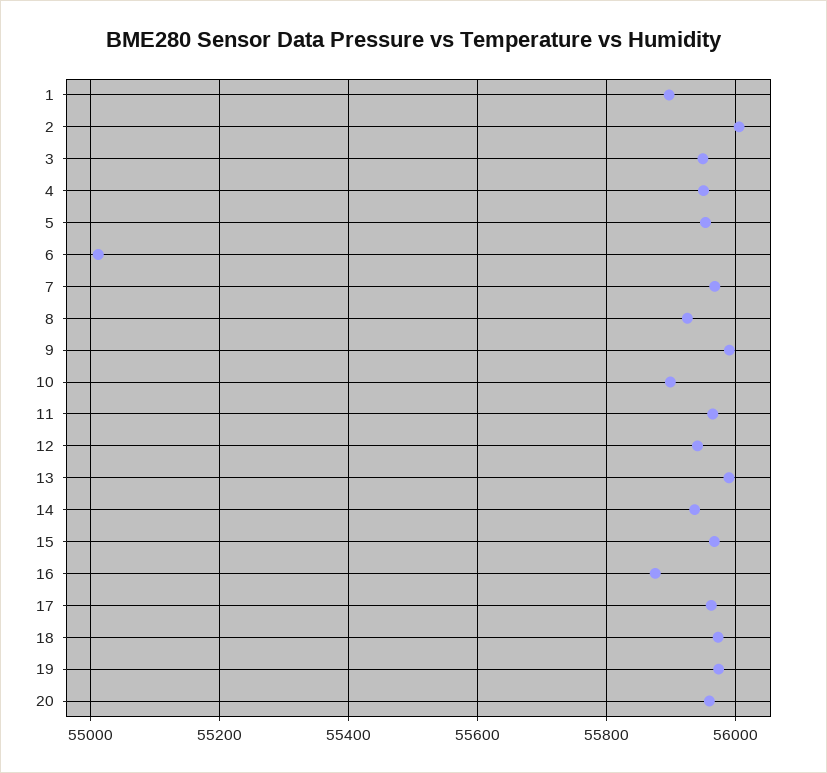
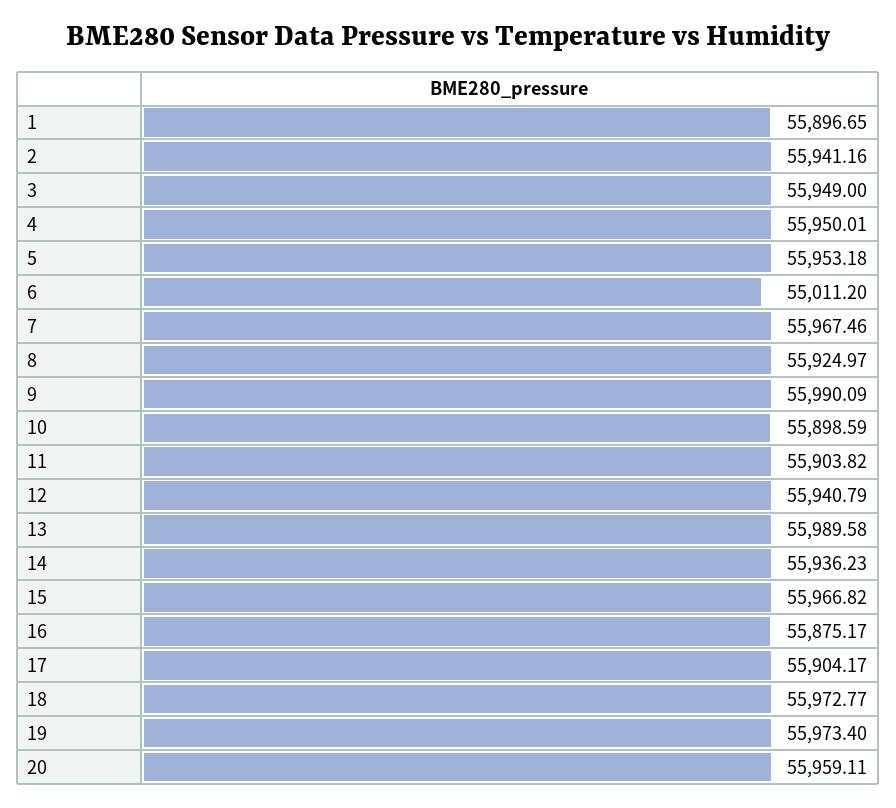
2: 56000 -> 55941.16
11: 55960 -> 55903.82
17: 55960 -> 55904.17

